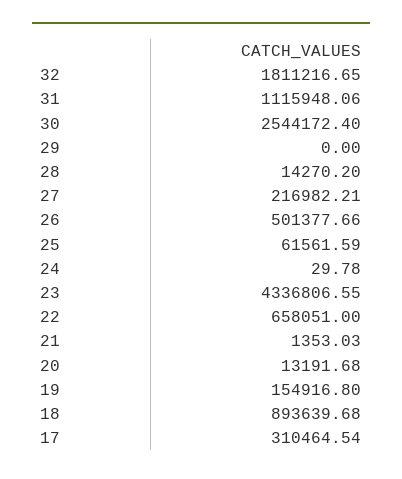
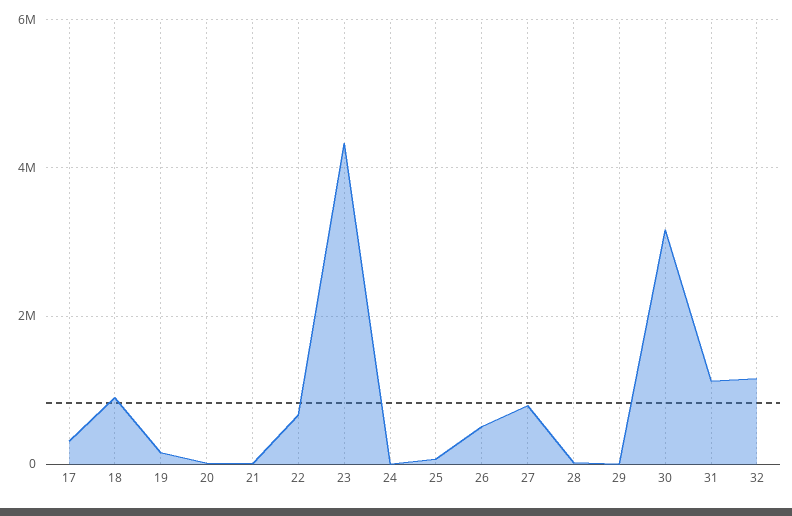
32: 1811216.65 -> 1200000
30: 2544172.4 -> 3200000
27: 216982.21 -> 800000

